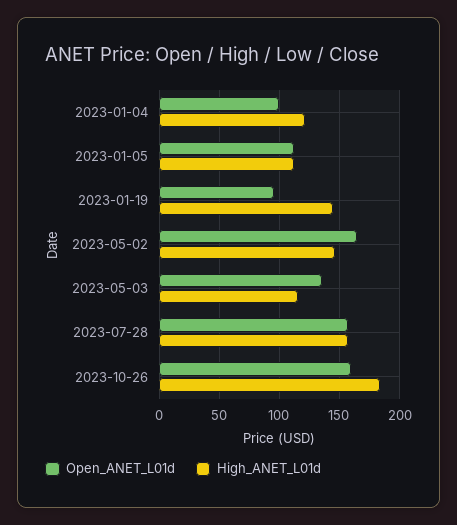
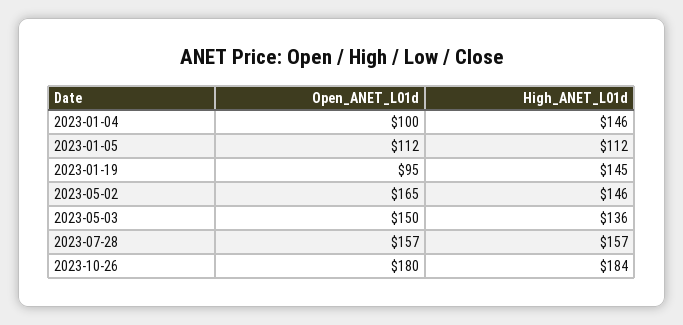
High_ANET_L01d, 2023-01-04: 120 -> 146
Open_ANET_L01d, 2023-05-03: 135 -> 150
High_ANET_L01d, 2023-05-03: 115 -> 136
Open_ANET_L01d, 2023-10-26: 160 -> 180

